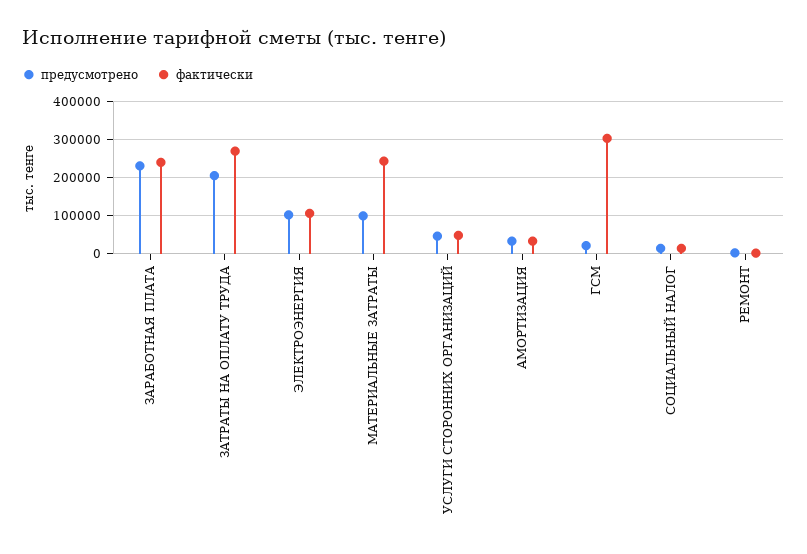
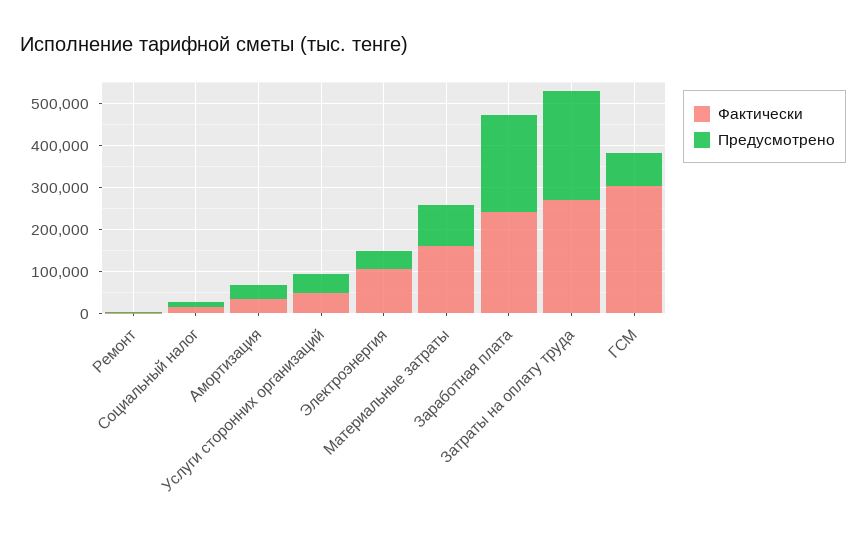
предусмотрено, ЗАТРАТЫ НА ОПЛАТУ ТРУДА: 200000 -> 260000
предусмотрено, ЭЛЕКТРОЭНЕРГИЯ: 100000 -> 40000
фактически, МАТЕРИАЛЬНЫЕ ЗАТРАТЫ: 240000 -> 160000
предусмотрено, ГСМ: 20000 -> 80000

